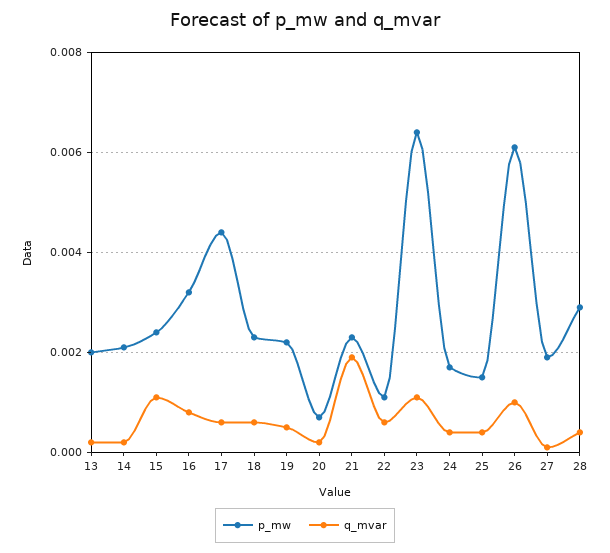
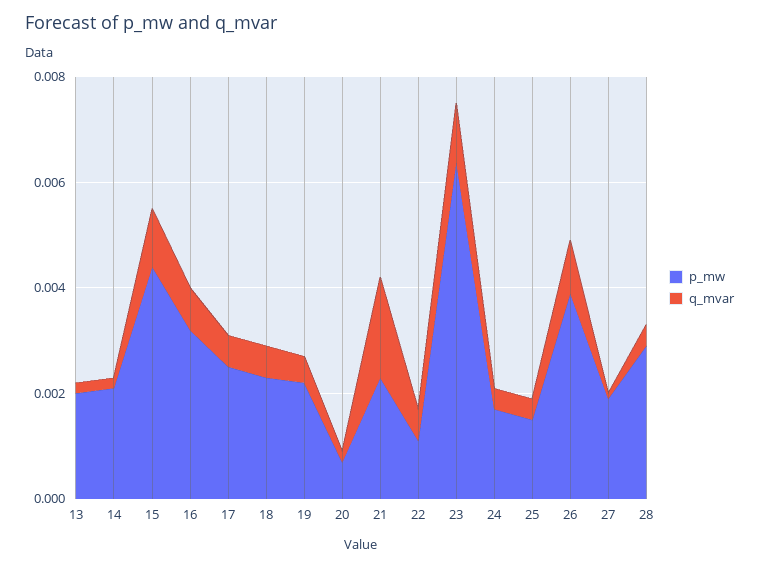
p_mw, 15: 0.0025 -> 0.0045
p_mw, 17: 0.0045 -> 0.0025
p_mw, 26: 0.006 -> 0.004

